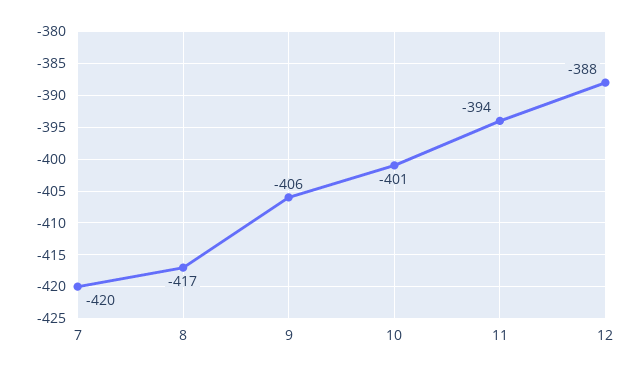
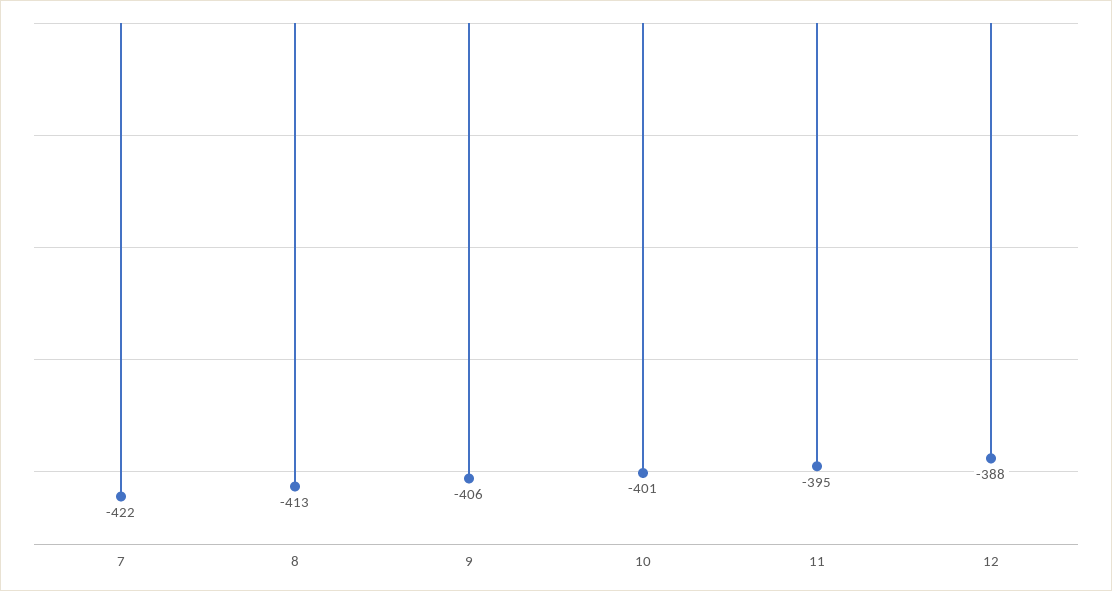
7: -420 -> -422
8: -417 -> -413
11: -394 -> -395

